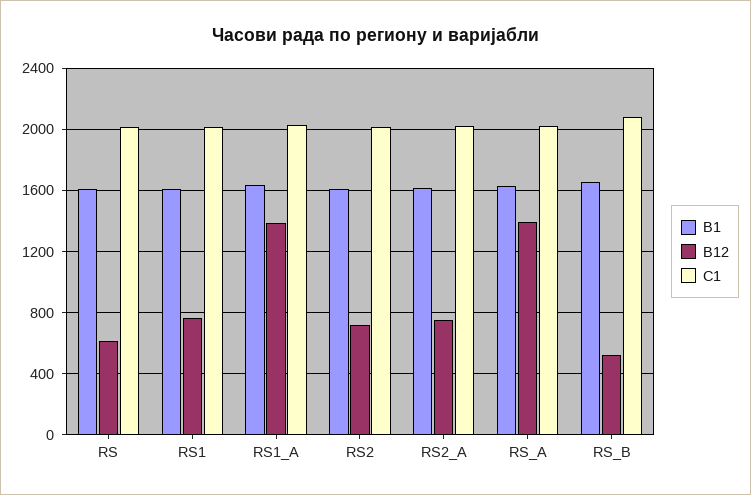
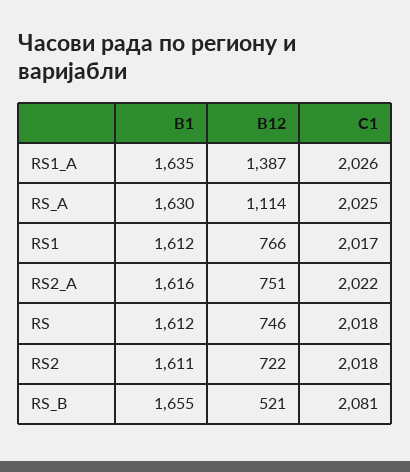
B12, RS: 600 -> 746
B12, RS_A: 1400 -> 1114

